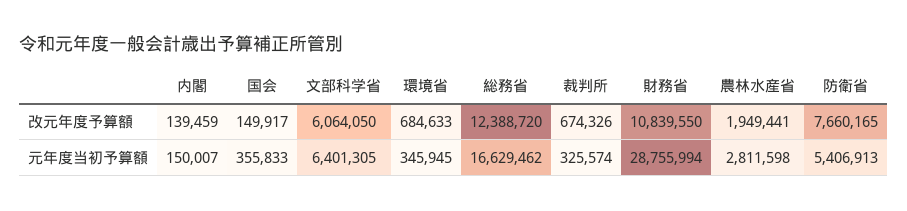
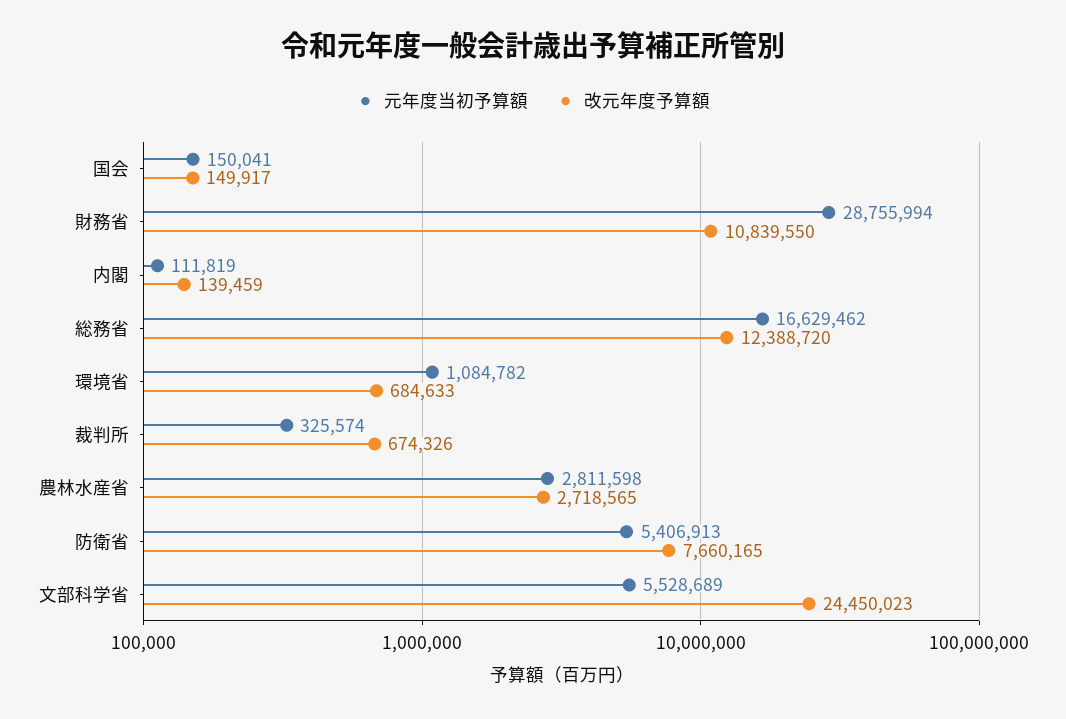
改元年度予算額, 文部科学省: 6064050 -> 24450023
改元年度予算額, 農林水産省: 1949441 -> 2718565
元年度当初予算額, 内閣: 150007 -> 111819
元年度当初予算額, 国会: 355833 -> 150041
元年度当初予算額, 文部科学省: 6401305 -> 5528689
元年度当初予算額, 環境省: 345945 -> 1084782

